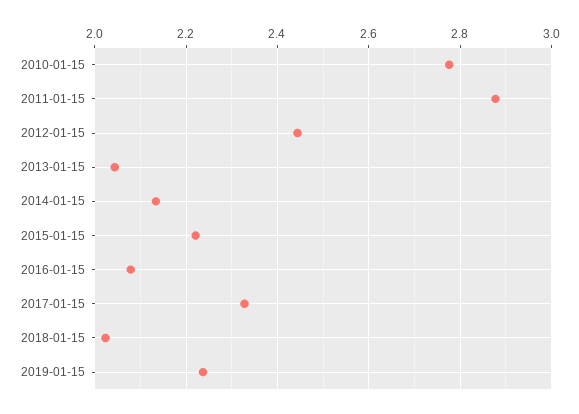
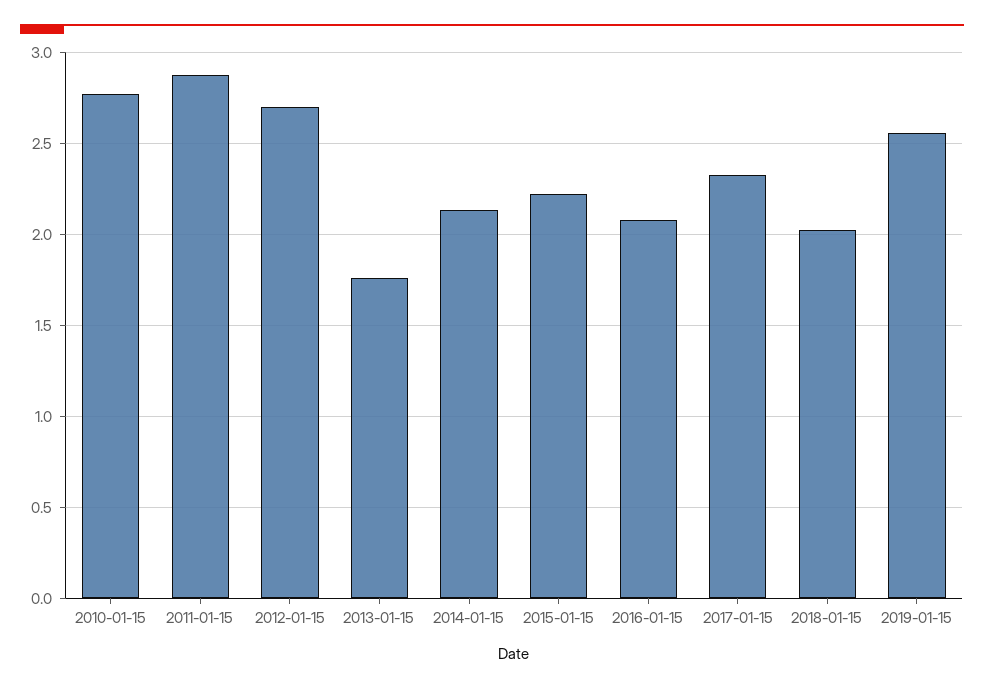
2012-01-15: 2.44 -> 2.7
2013-01-15: 2.04 -> 1.75
2019-01-15: 2.24 -> 2.55

